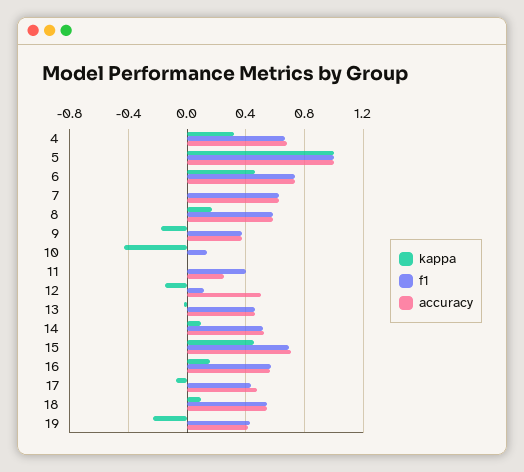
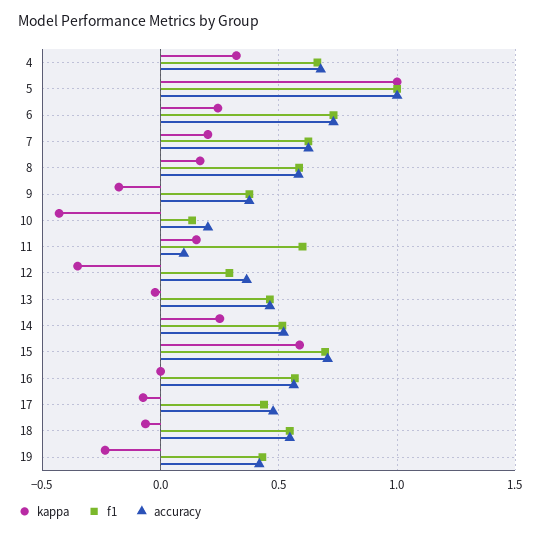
kappa, 6: 0.45 -> 0.25
kappa, 7: 0 -> 0.2
accuracy, 10: 0 -> 0.2
kappa, 11: 0 -> 0.15
f1, 11: 0.4 -> 0.6
accuracy, 11: 0.25 -> 0.1
kappa, 12: -0.15 -> -0.35
f1, 12: 0.1 -> 0.3
accuracy, 12: 0.5 -> 0.35
kappa, 14: 0.1 -> 0.25
kappa, 15: 0.45 -> 0.6
kappa, 16: 0.15 -> 0
kappa, 18: 0.1 -> -0.05

